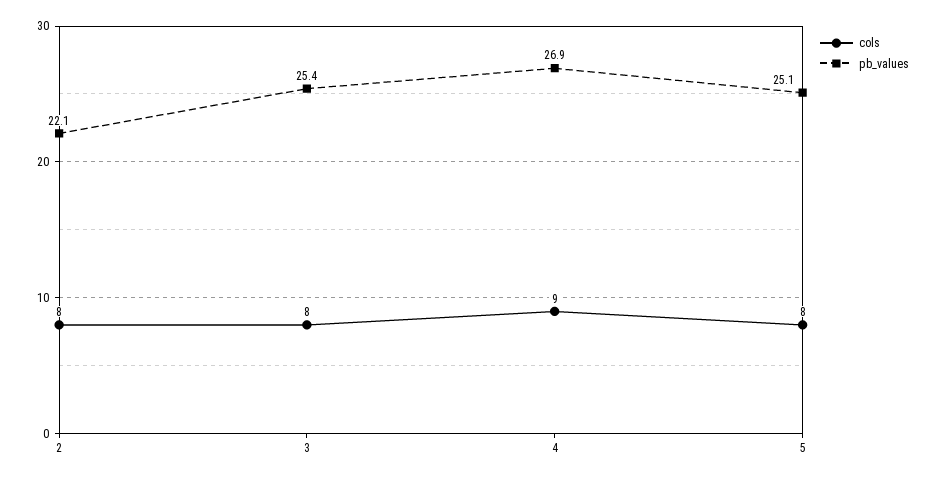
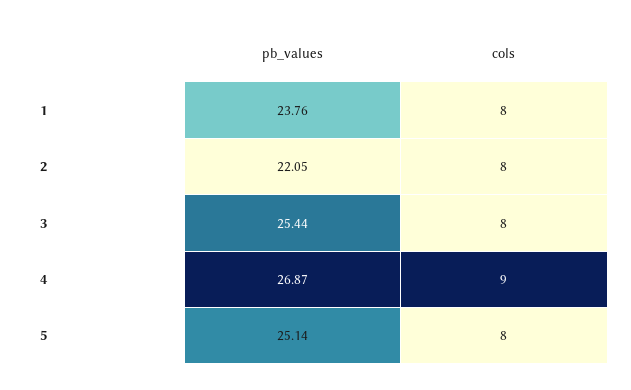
pb_values, 1: none -> 23.76
cols, 1: none -> 8

